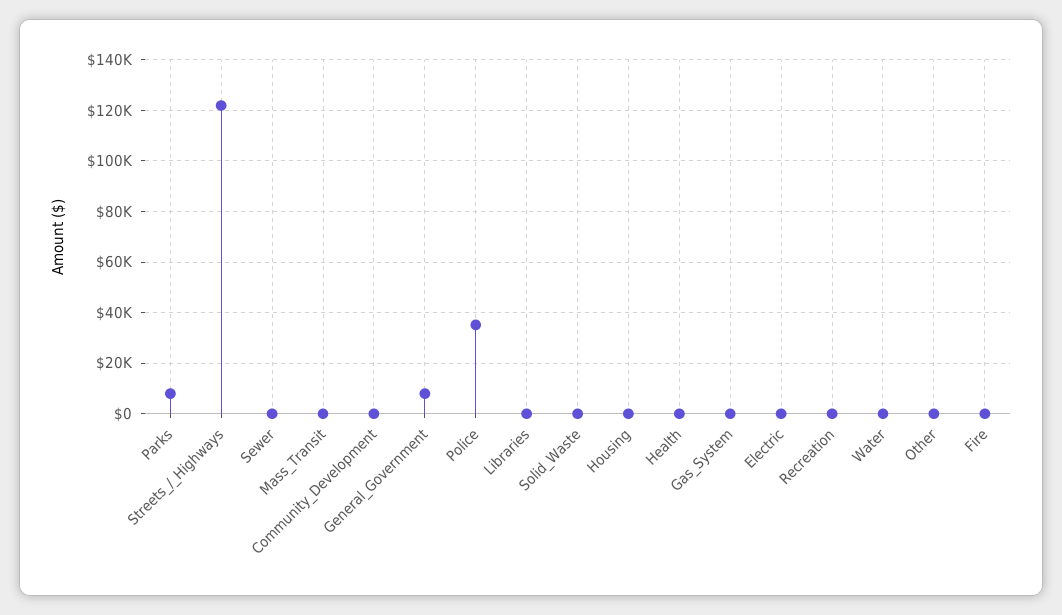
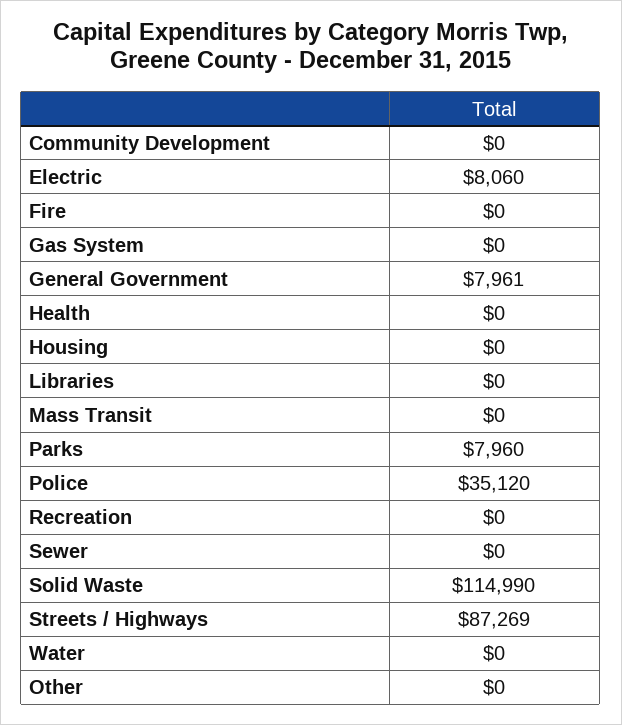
Streets_/_Highways: 122500 -> 87269
Solid_Waste: 0 -> 114990
Electric: 0 -> 8060

